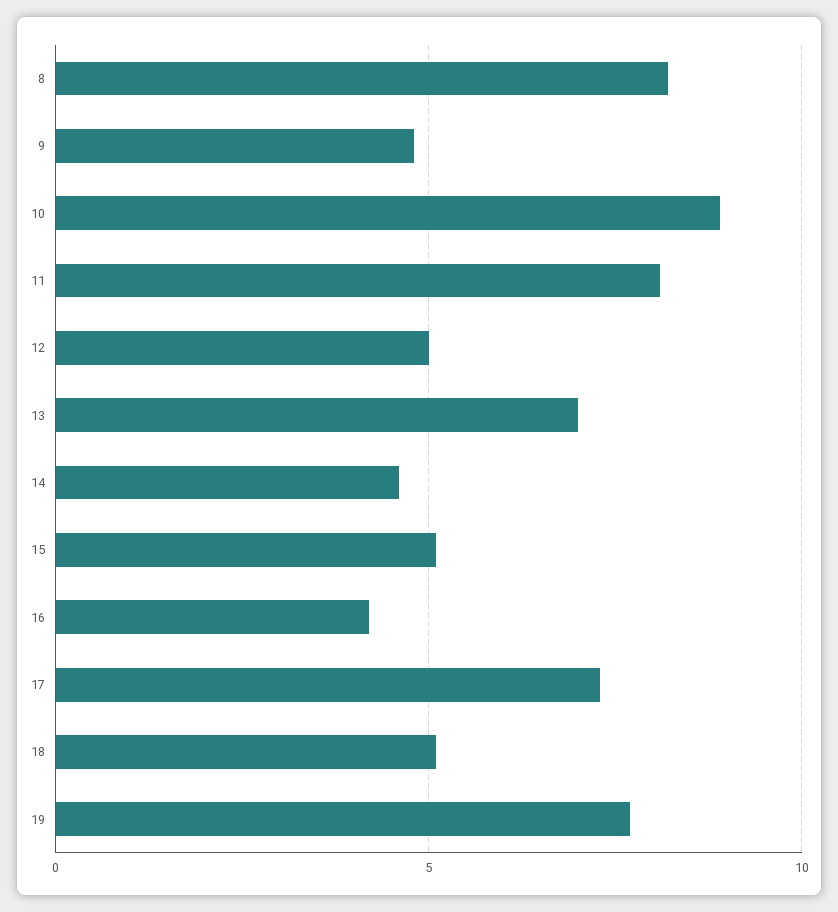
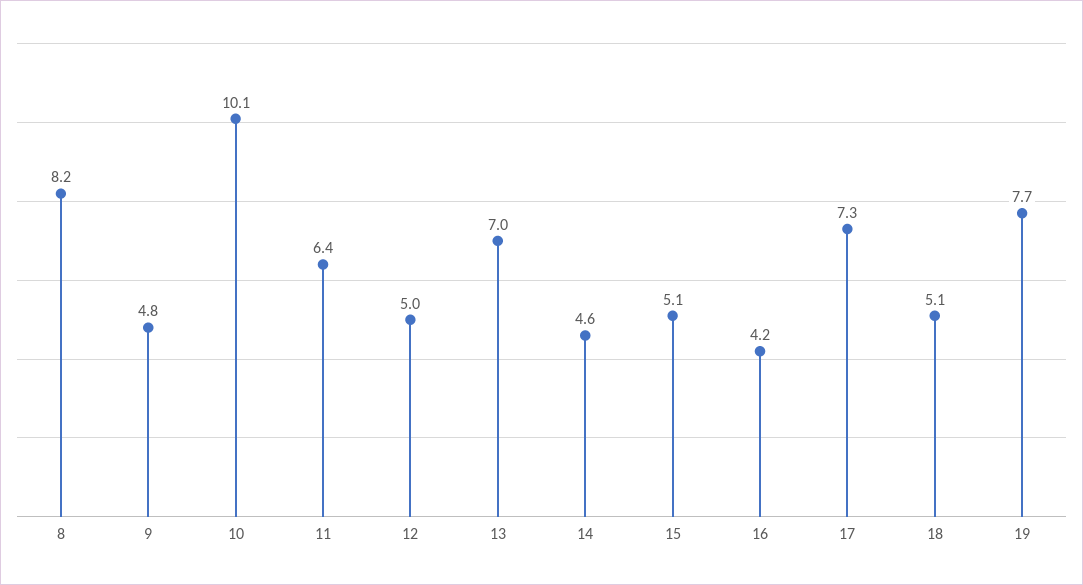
10: 9 -> 10.1
11: 8 -> 6.4

